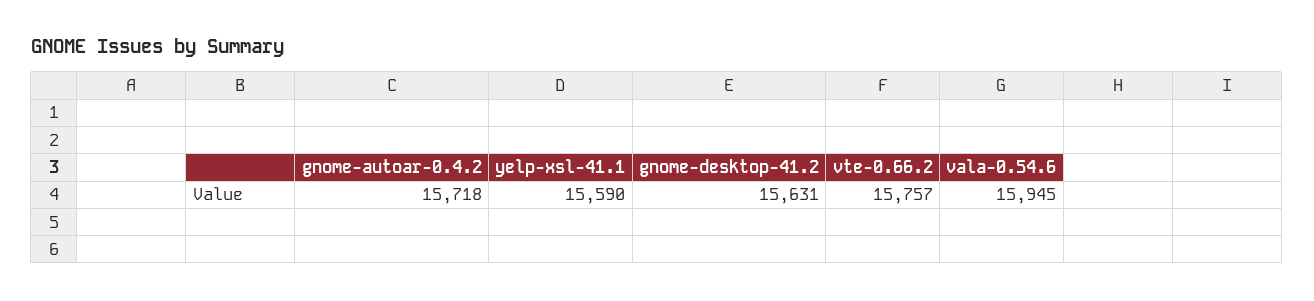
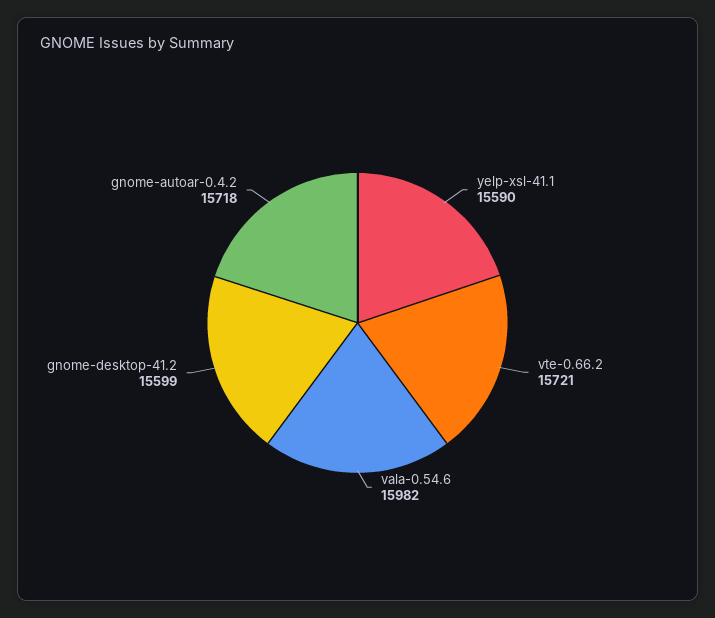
gnome-desktop-41.2: 15631 -> 15599
vte-0.66.2: 15757 -> 15721
vala-0.54.6: 15945 -> 15982

